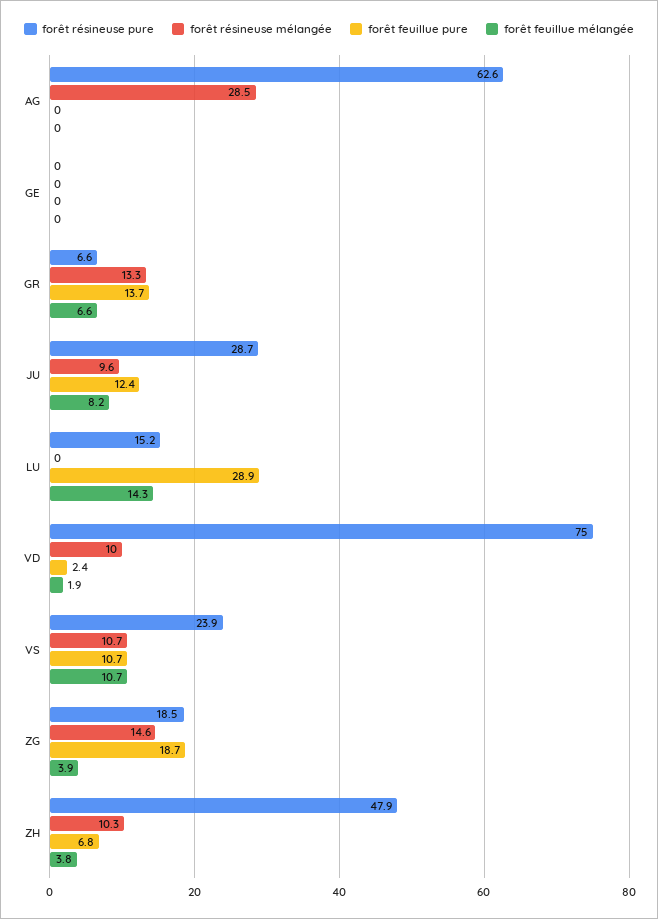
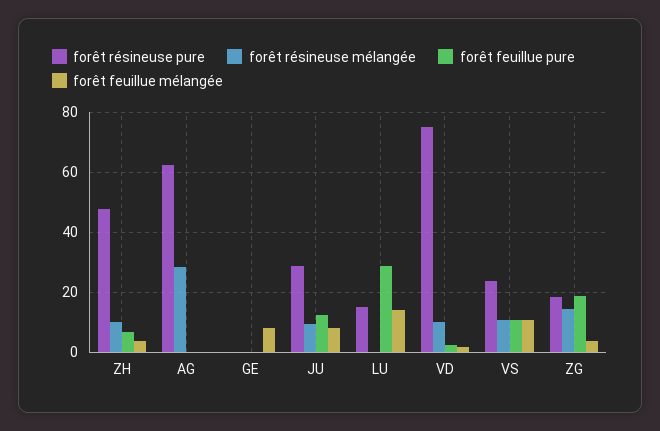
forêt feuillue mélangée, GE: 0 -> 7.5
forêt résineuse pure, GR: 6.6 -> none
forêt résineuse mélangée, GR: 13.3 -> none
forêt feuillue pure, GR: 13.7 -> none
forêt feuillue mélangée, GR: 6.6 -> none

